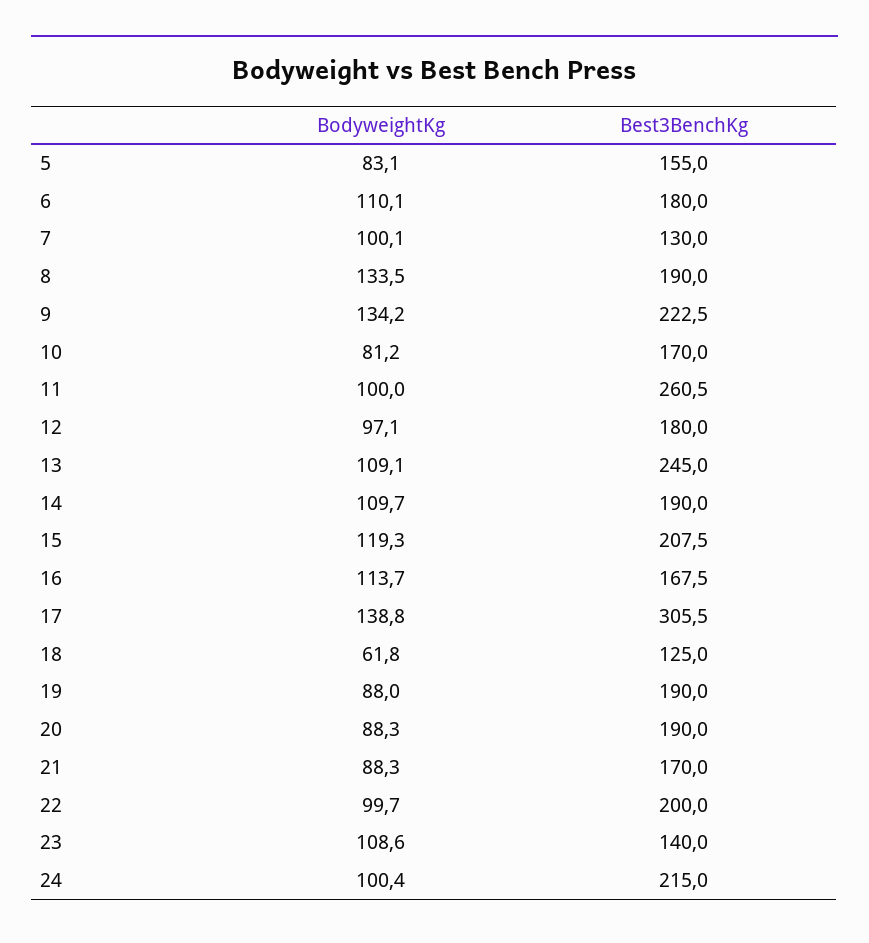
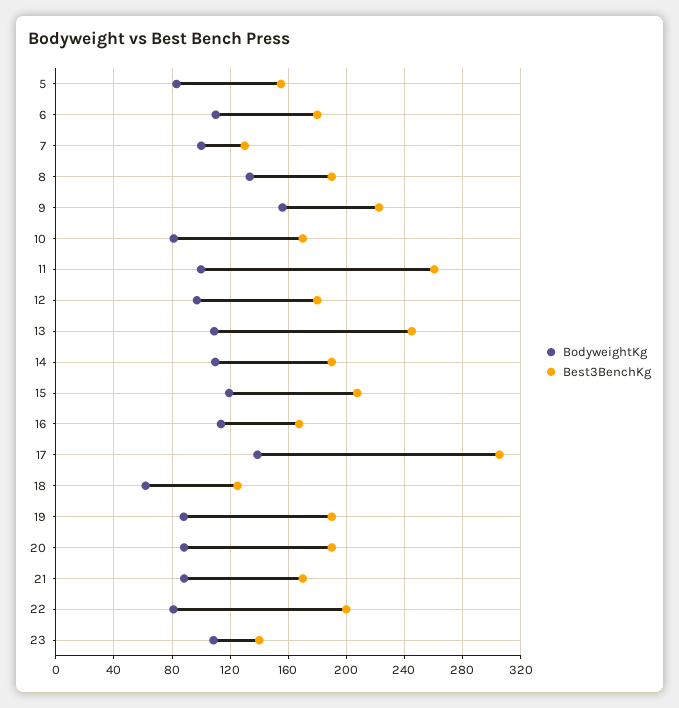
BodyweightKg, 9: 134.2 -> 155
BodyweightKg, 22: 99.7 -> 80
BodyweightKg, 24: 100.4 -> none
Best3BenchKg, 24: 215 -> none

